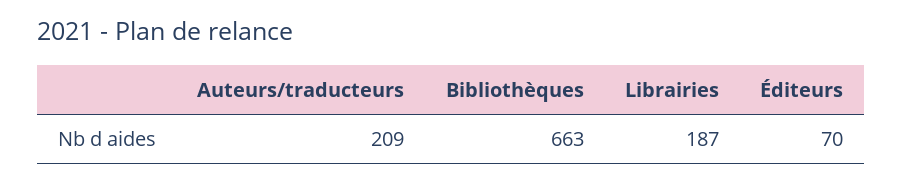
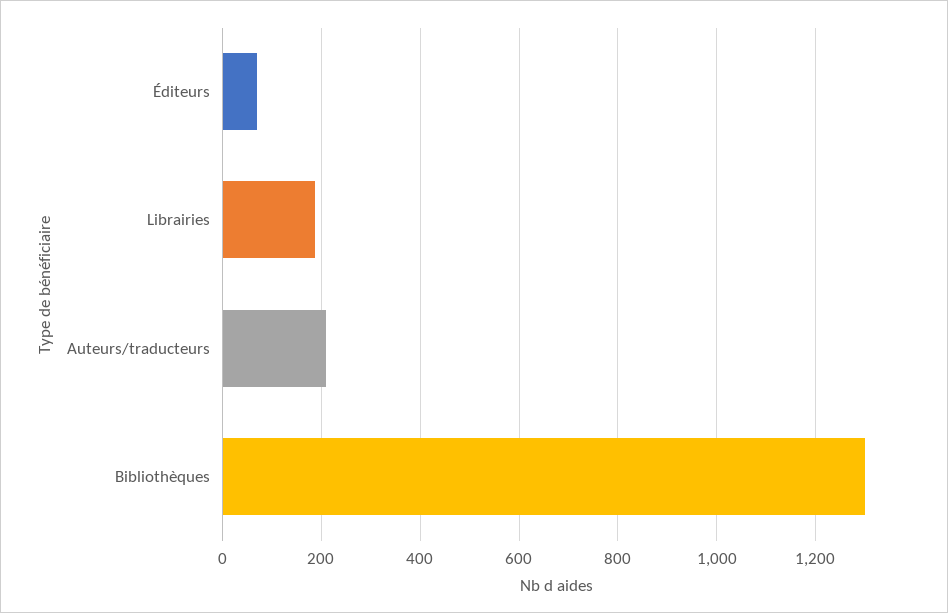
Bibliothèques: 663 -> 1300

